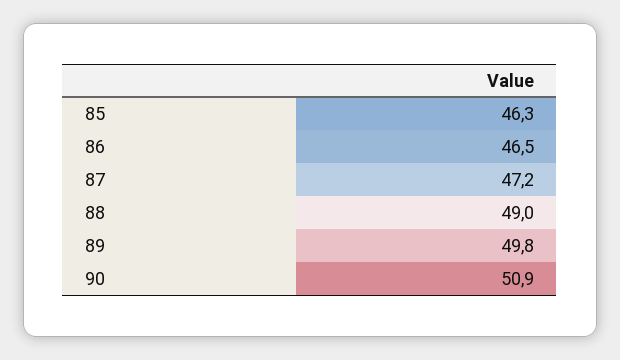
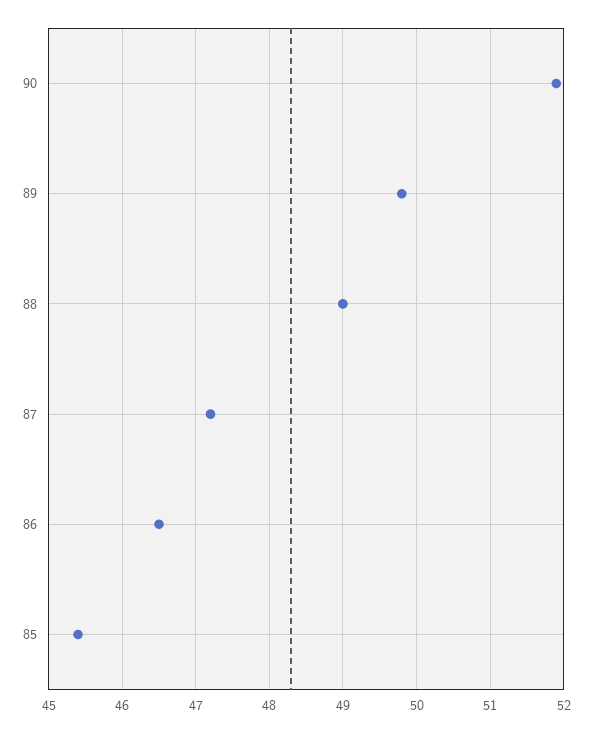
85: 46.3 -> 45.4
90: 50.9 -> 51.9

